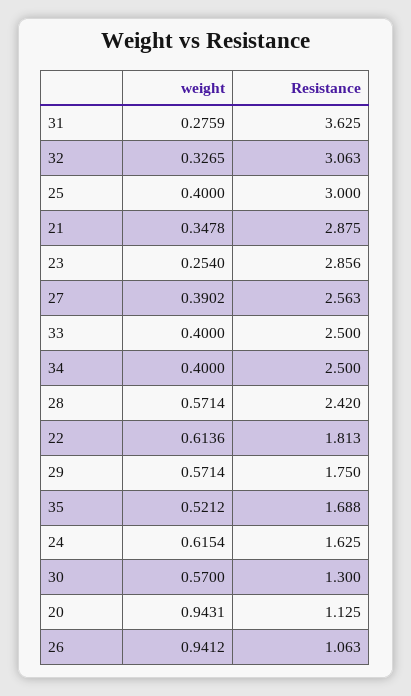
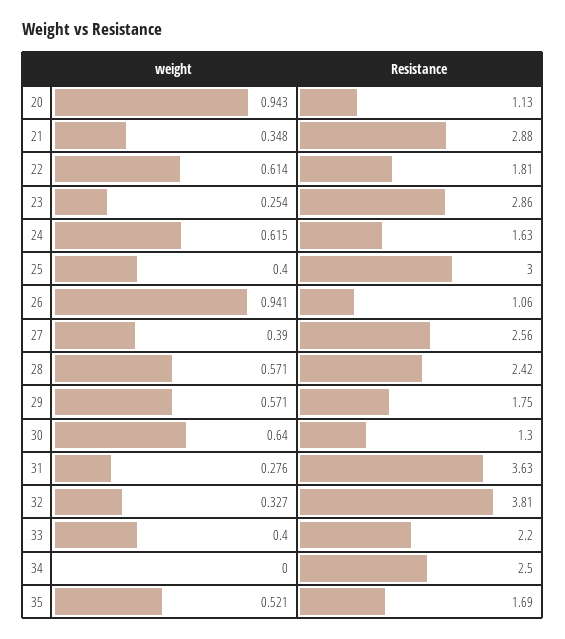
Resistance, 32: 3.063 -> 3.81
Resistance, 33: 2.5 -> 2.2
weight, 34: 0.4 -> 0
weight, 30: 0.57 -> 0.64

